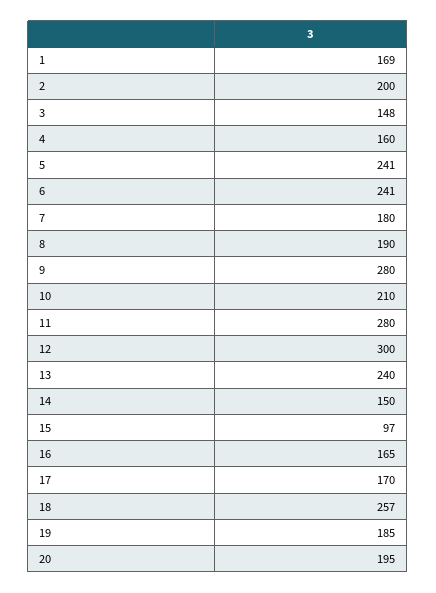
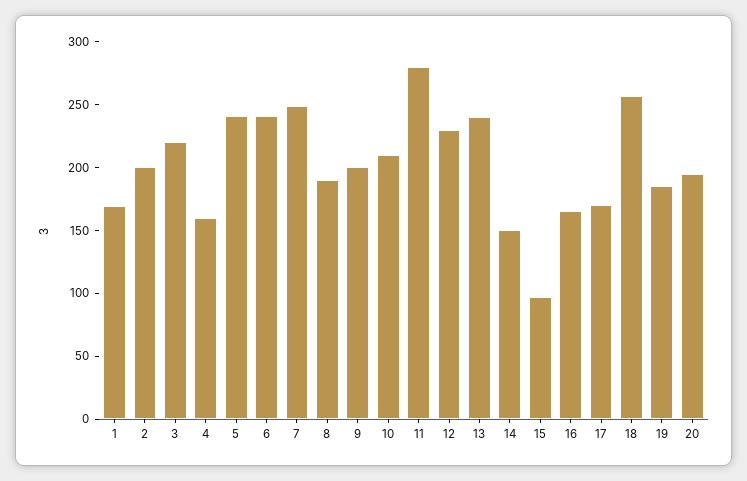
3: 148 -> 220
7: 180 -> 250
9: 280 -> 200
12: 300 -> 230

